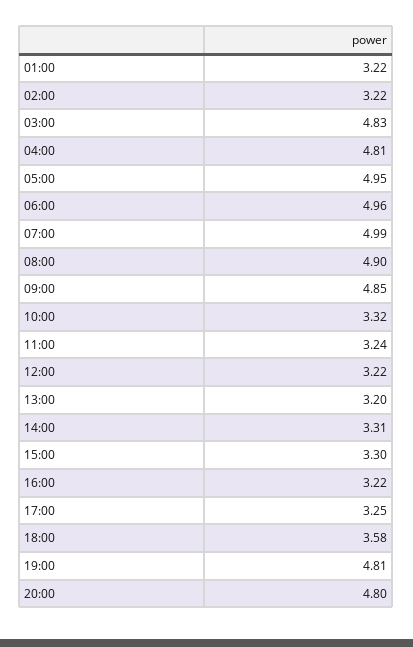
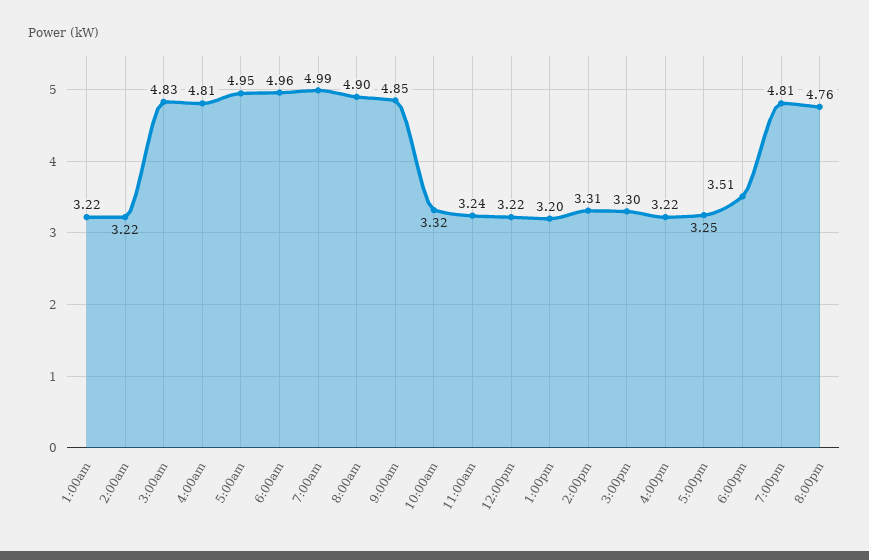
18:00: 3.58 -> 3.51
20:00: 4.8 -> 4.76

